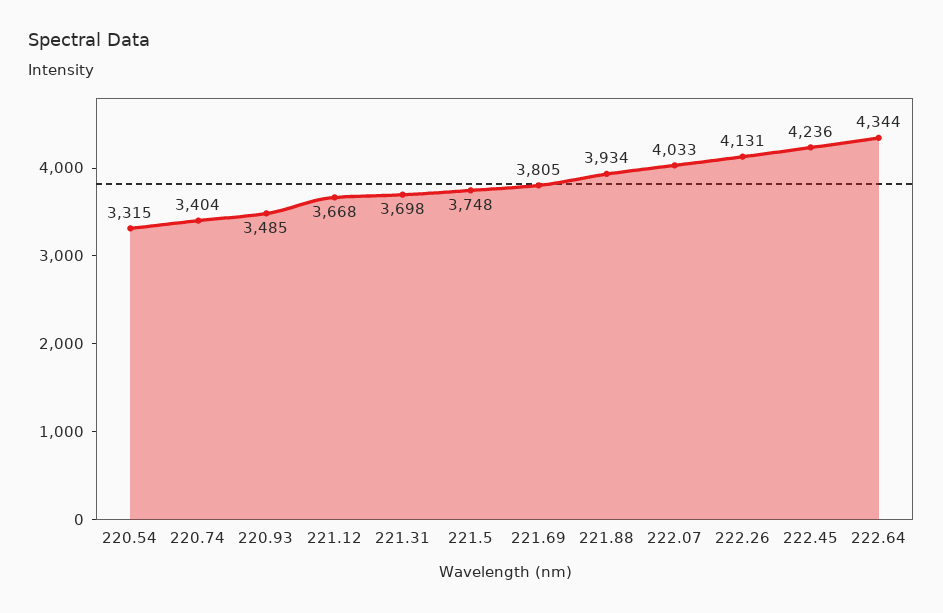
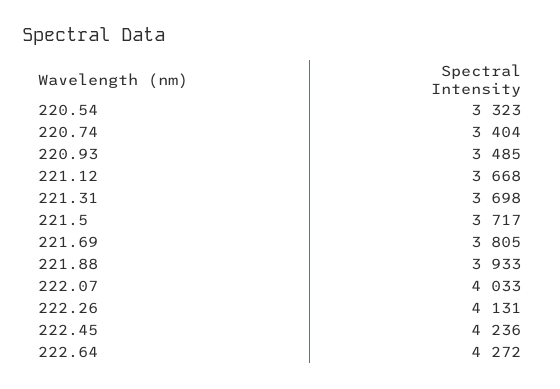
220.54: 3315 -> 3323
221.5: 3748 -> 3717
221.88: 3934 -> 3933
222.64: 4344 -> 4272

